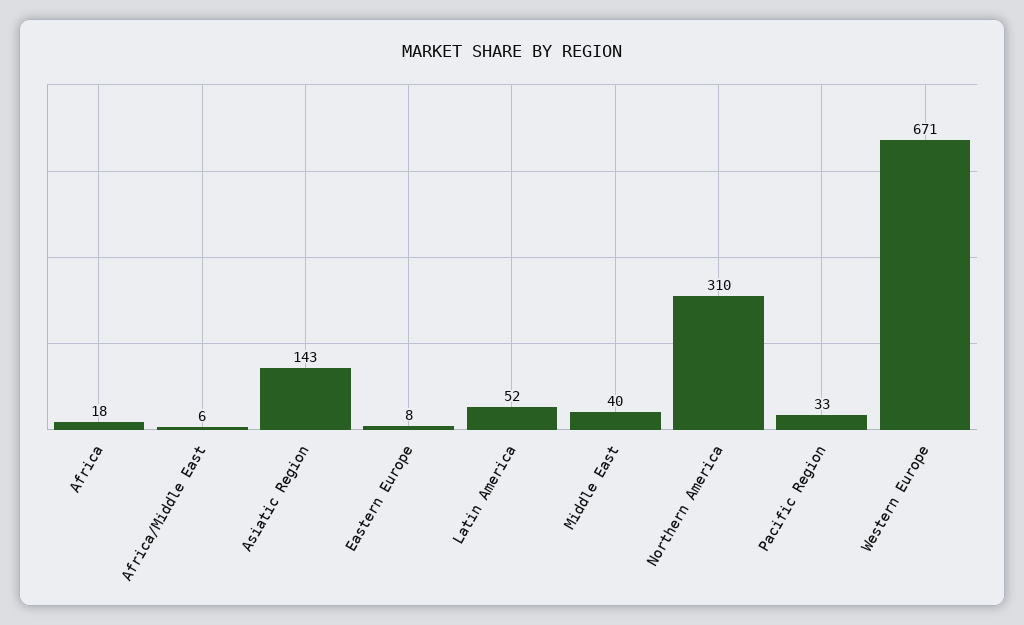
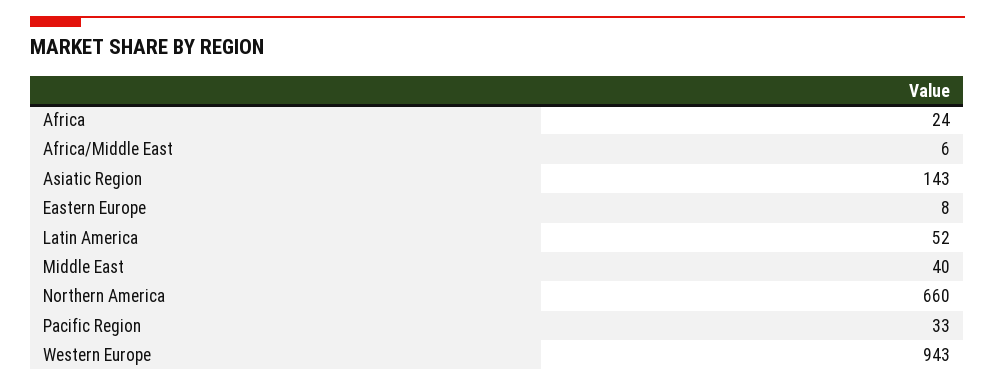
Africa: 18 -> 24
Northern America: 310 -> 660
Western Europe: 671 -> 943

